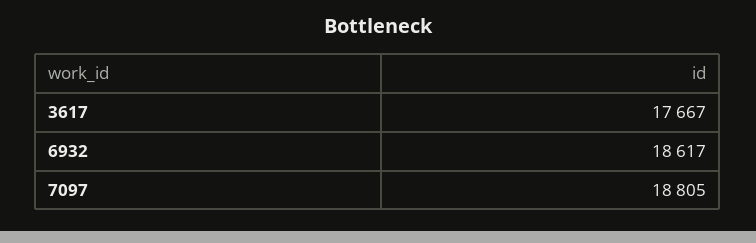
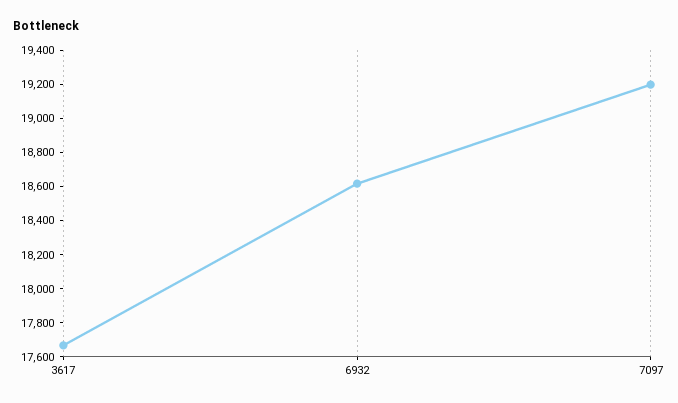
7097: 18805 -> 19200

